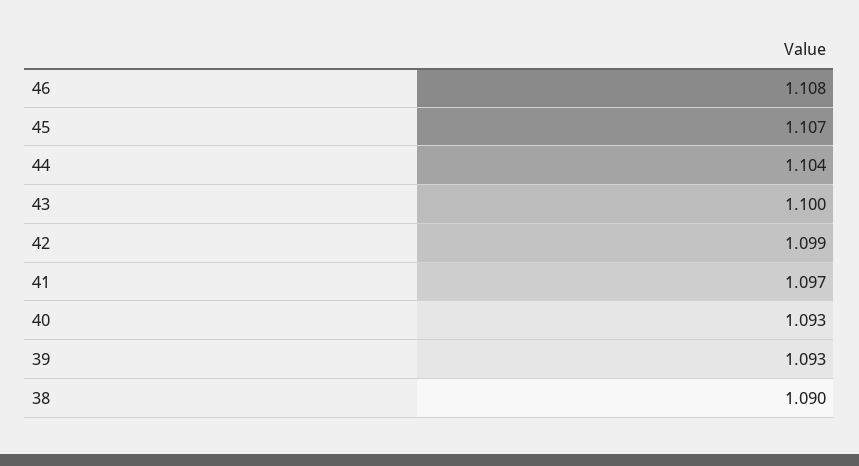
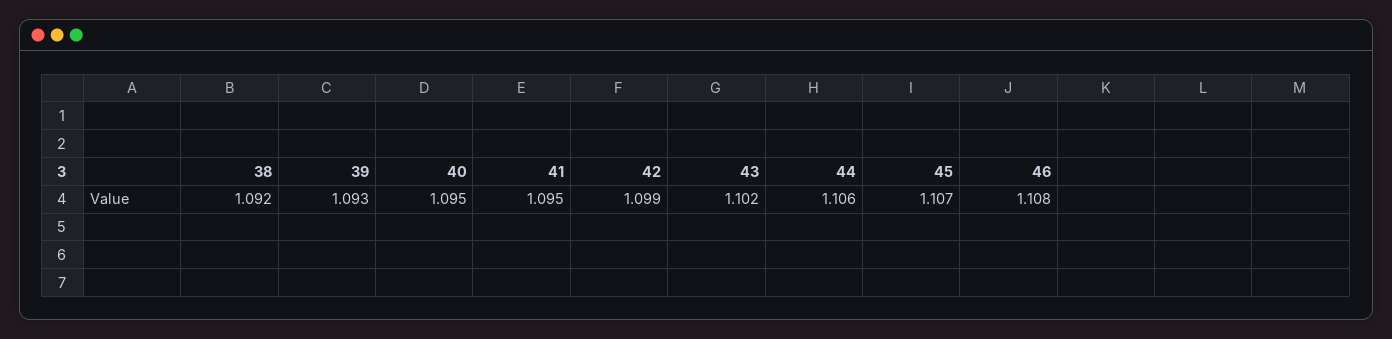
44: 1.104 -> 1.106
43: 1.1 -> 1.102
41: 1.097 -> 1.095
40: 1.093 -> 1.095
38: 1.09 -> 1.092

